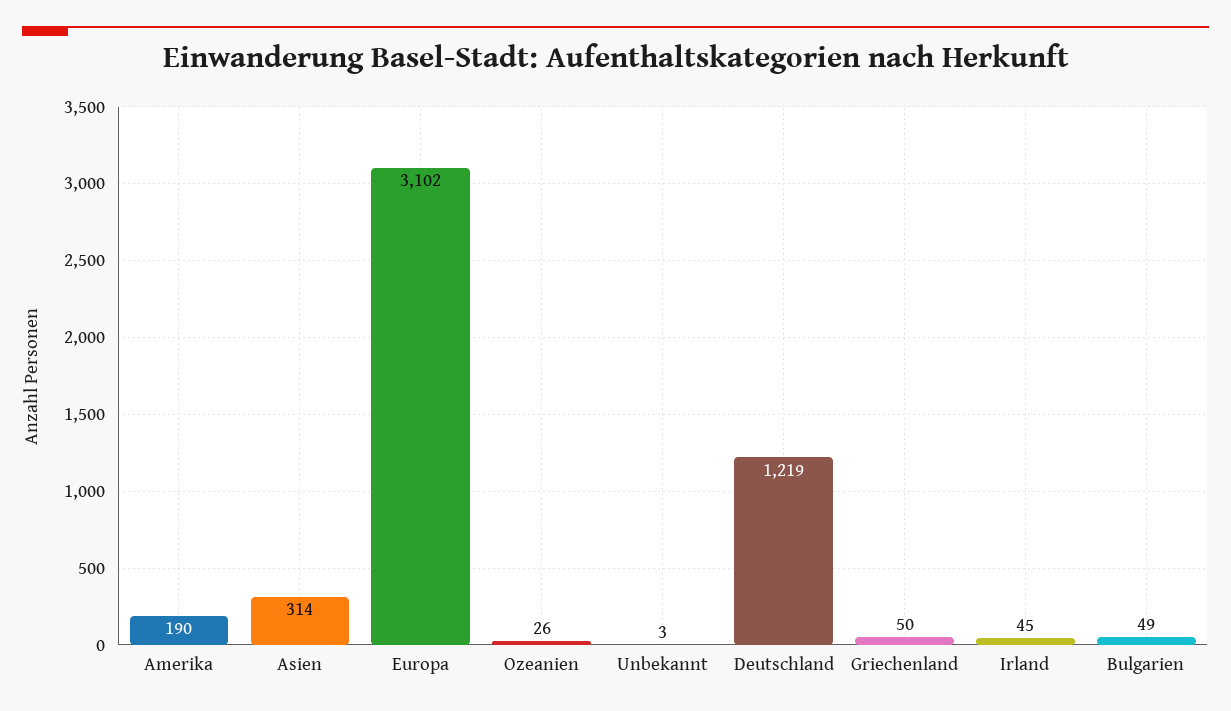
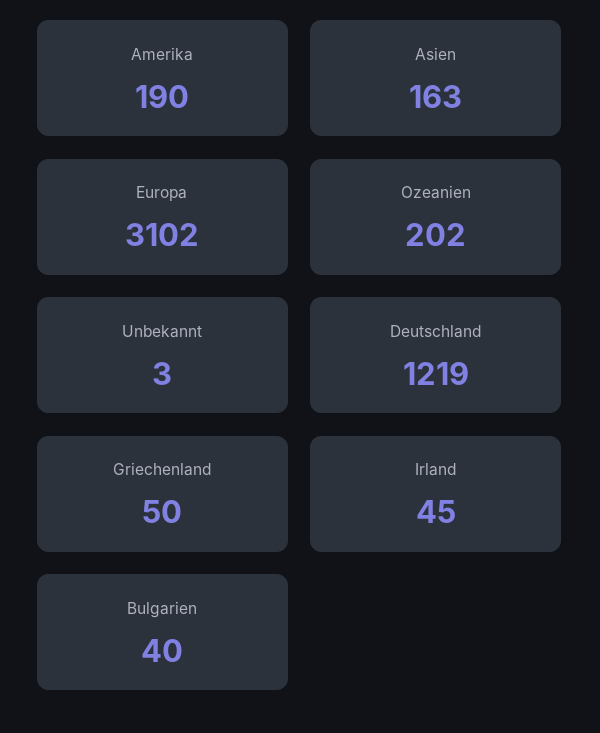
Asien: 314 -> 163
Ozeanien: 26 -> 202
Bulgarien: 49 -> 40

